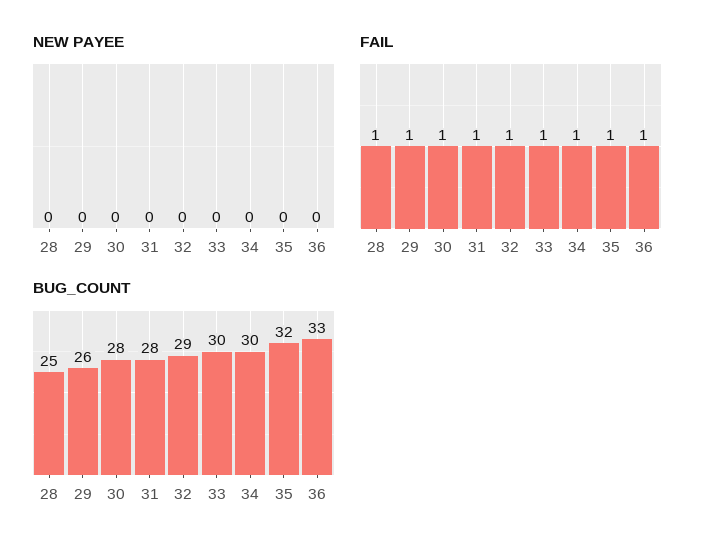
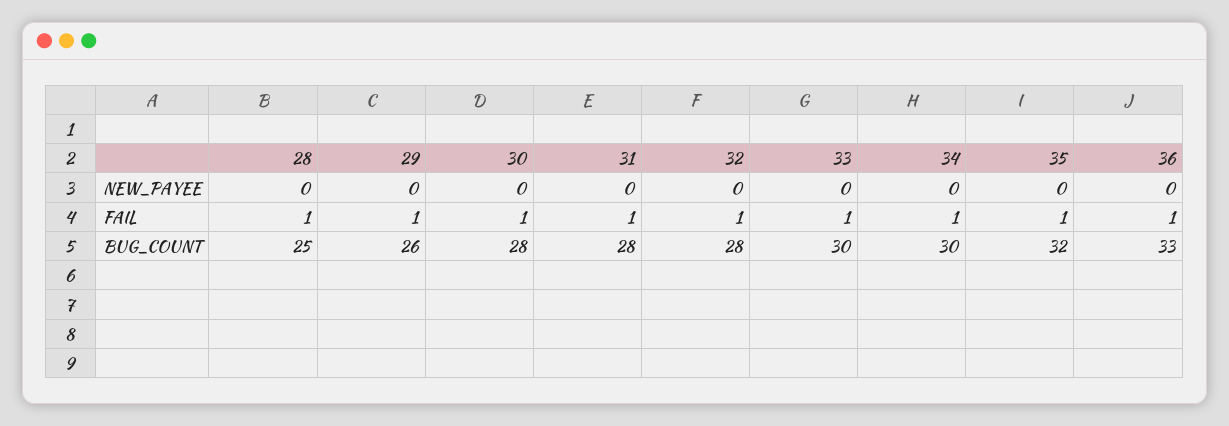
BUG_COUNT, 32: 29 -> 28

